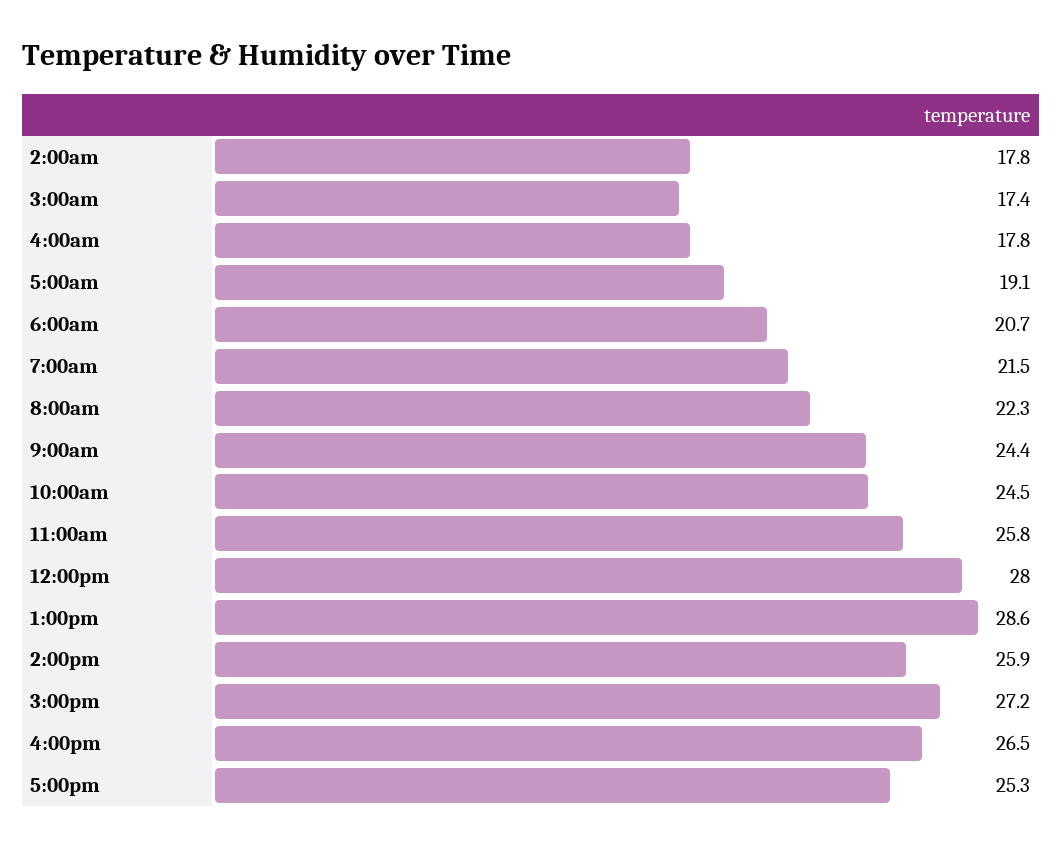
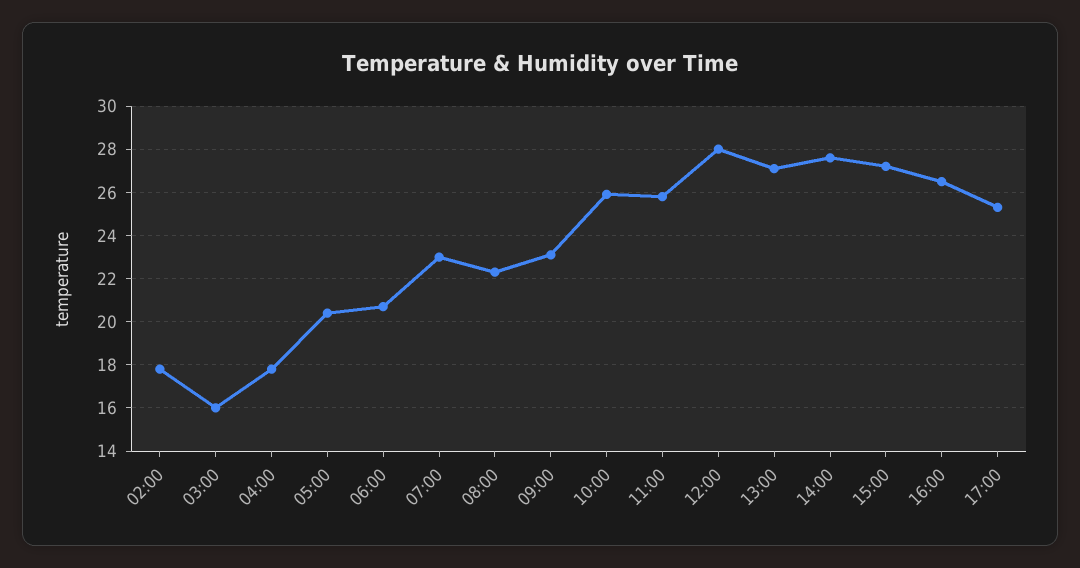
3:00am: 17.4 -> 16
5:00am: 19.1 -> 20.5
7:00am: 21.5 -> 23
9:00am: 24.4 -> 23
10:00am: 24.5 -> 26
1:00pm: 28.6 -> 27
2:00pm: 25.9 -> 27.5

